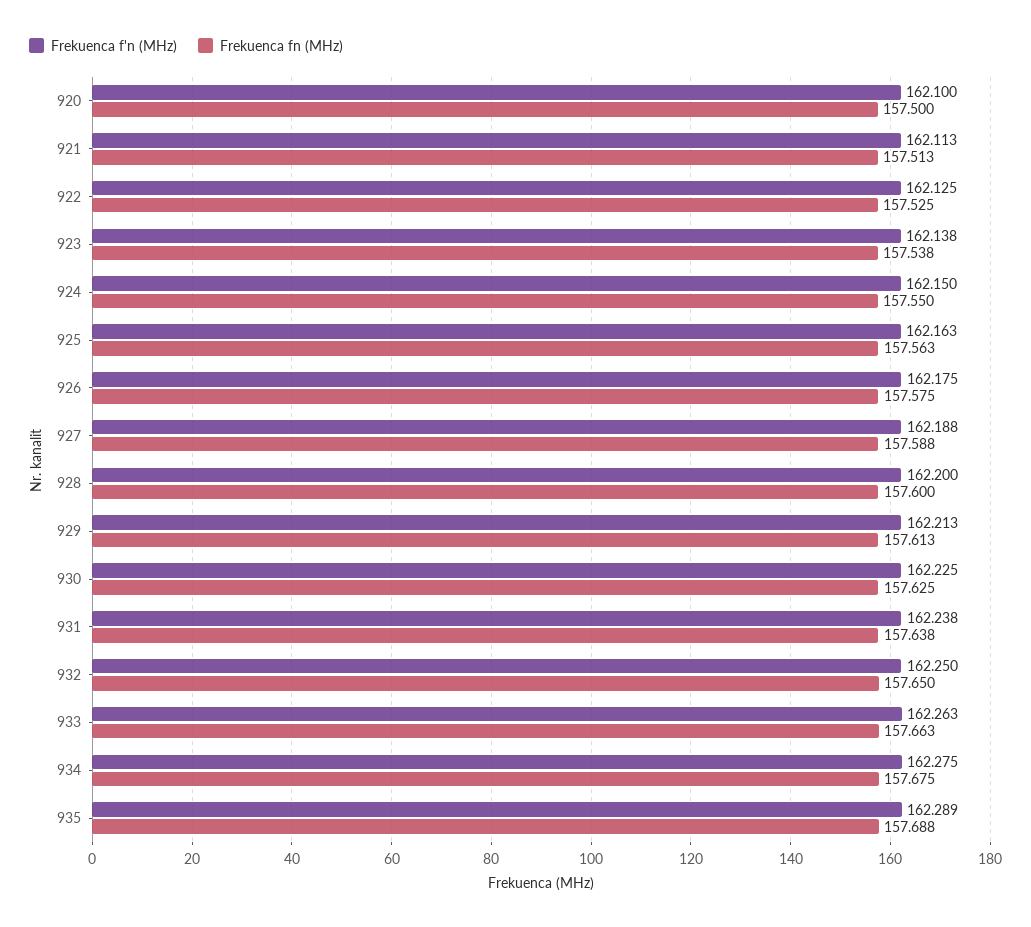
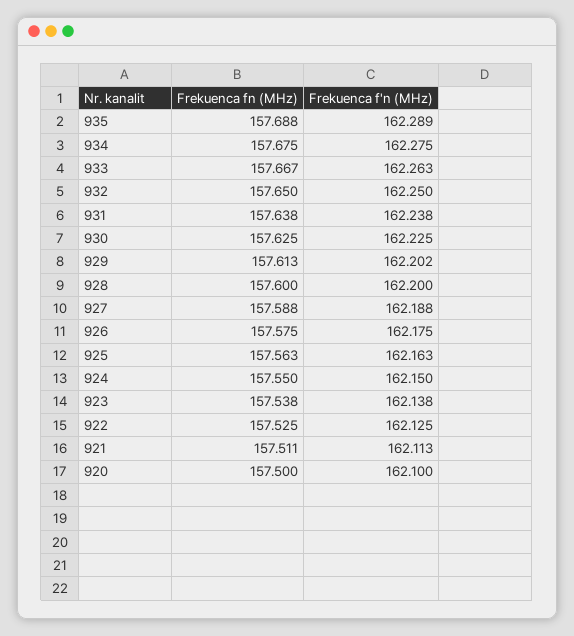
Frekuenca fn (MHz), 921: 157.513 -> 157.511
Frekuenca f'n (MHz), 929: 162.213 -> 162.202
Frekuenca fn (MHz), 933: 157.663 -> 157.667

